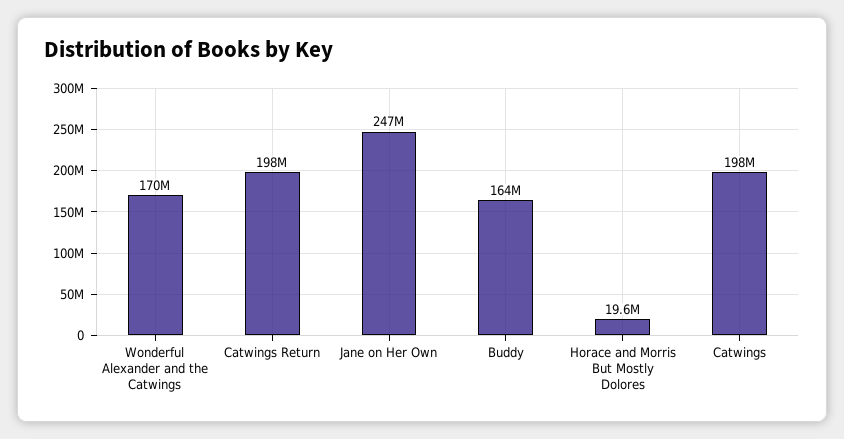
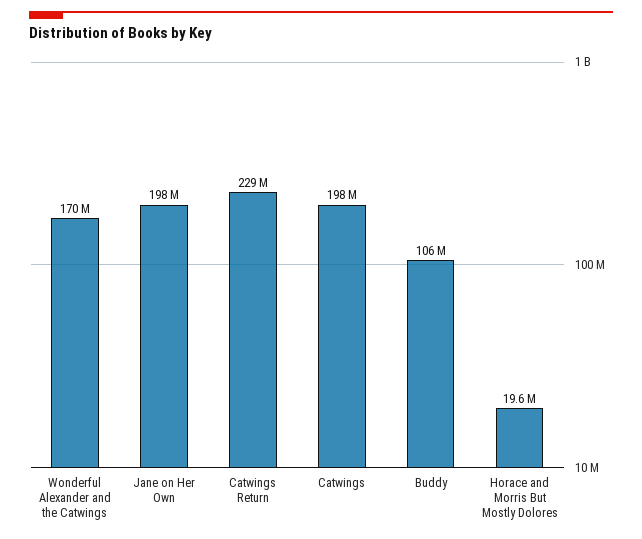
Catwings Return: 198000000 -> 229000000
Jane on Her Own: 247000000 -> 198000000
Buddy: 164000000 -> 106000000

